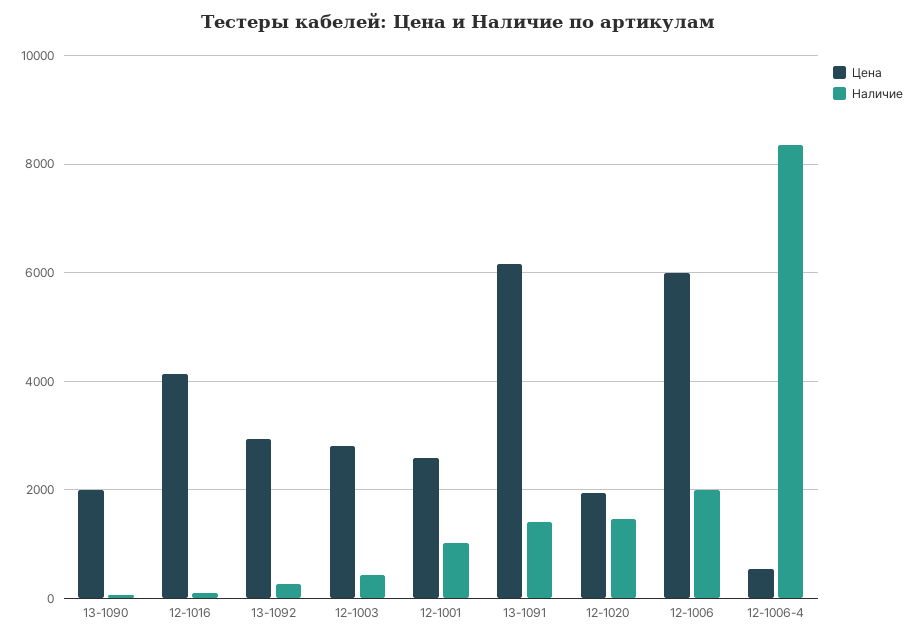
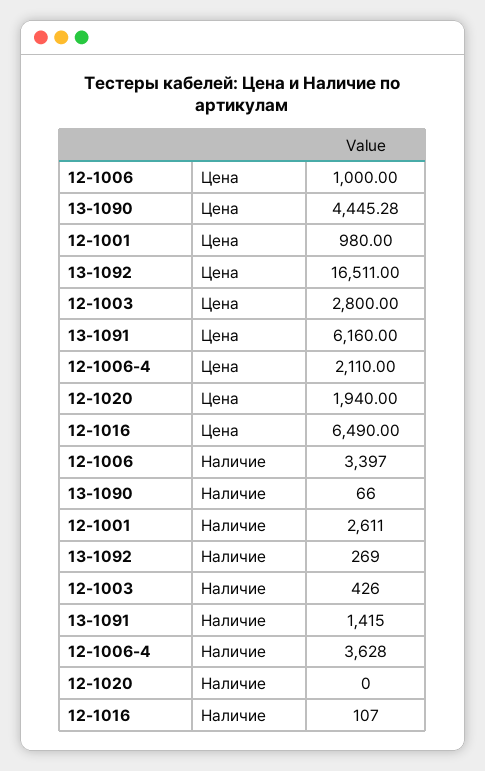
Цена, 13-1090: 2000 -> 4445.28
Цена, 12-1016: 4200 -> 6490
Цена, 13-1092: 3000 -> 16511
Цена, 12-1001: 2600 -> 980
Наличие, 12-1001: 1000 -> 2611
Наличие, 12-1020: 1400 -> 0
Цена, 12-1006: 6000 -> 1000
Наличие, 12-1006: 2000 -> 3397
Цена, 12-1006-4: 600 -> 2110
Наличие, 12-1006-4: 8400 -> 3628

